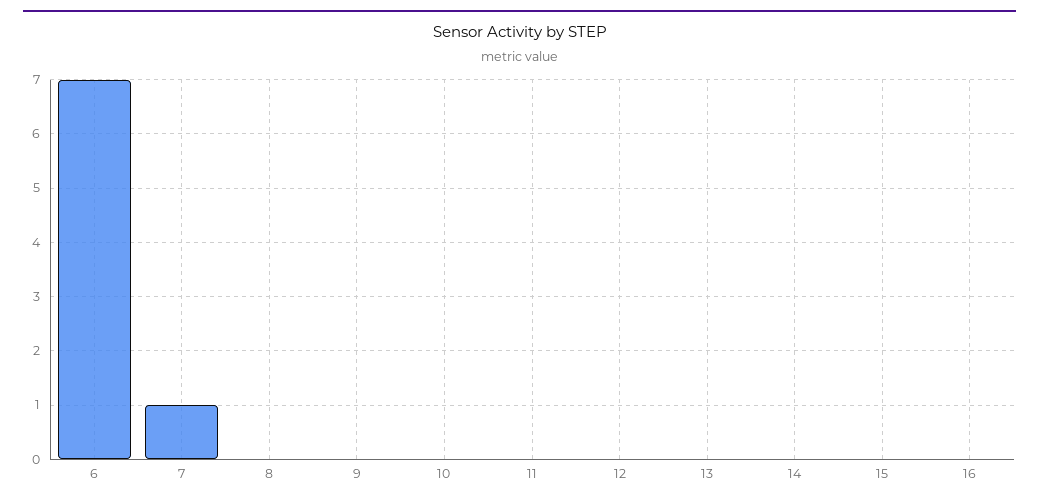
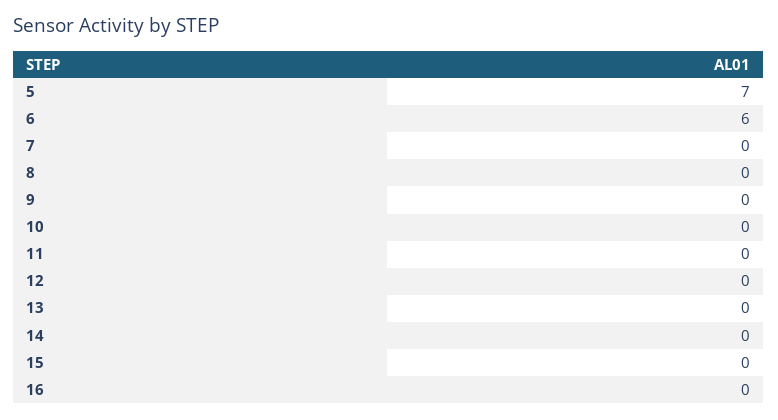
6: 7 -> 6
7: 1 -> 0
5: none -> 7

